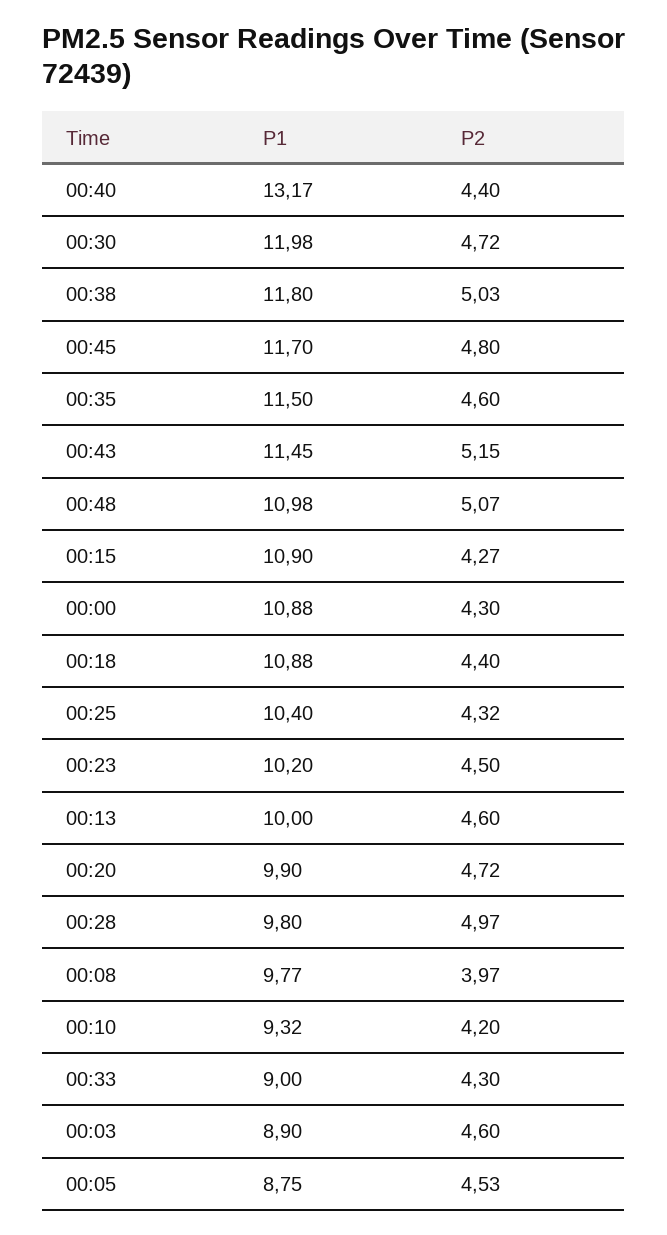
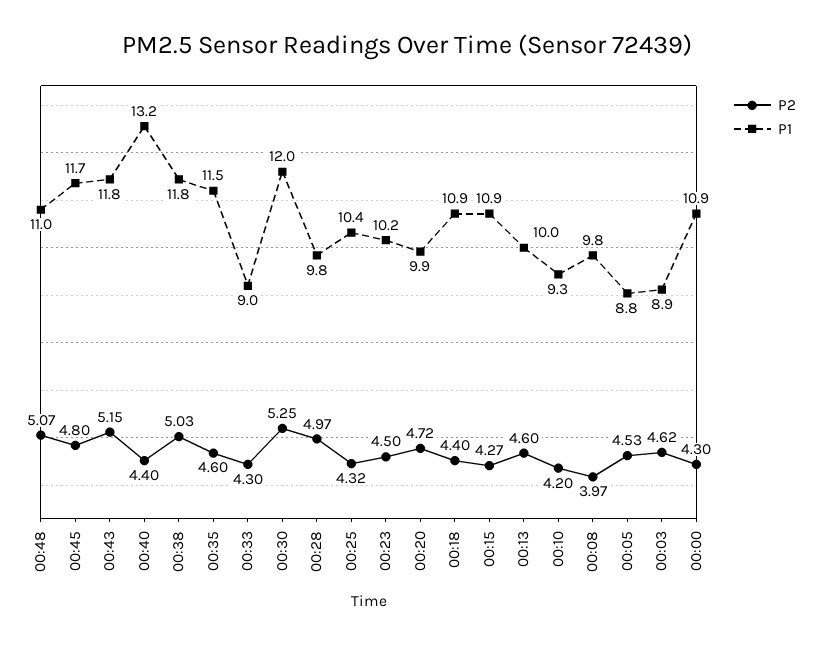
P2, 00:30: 4.72 -> 5.25
P1, 00:43: 11.45 -> 11.8
P2, 00:03: 4.6 -> 4.62

